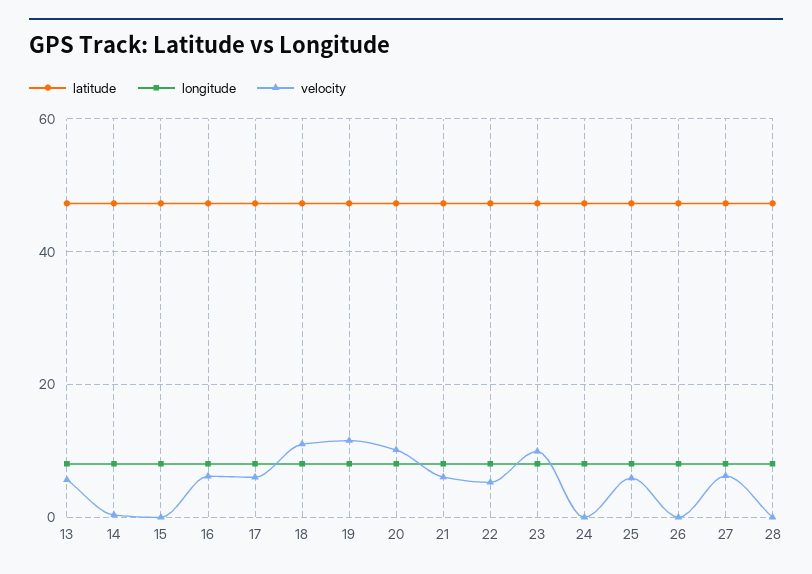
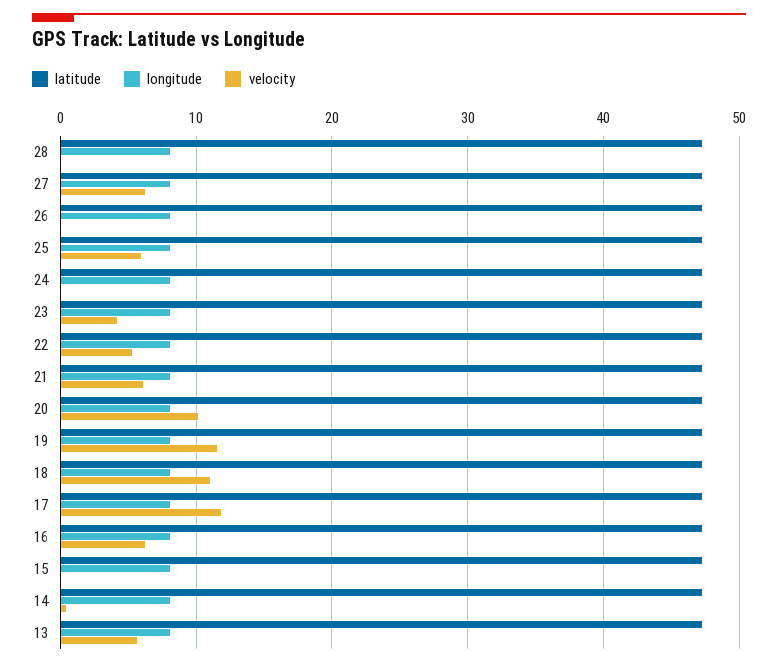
velocity, 17: 6 -> 12
velocity, 23: 10 -> 4

